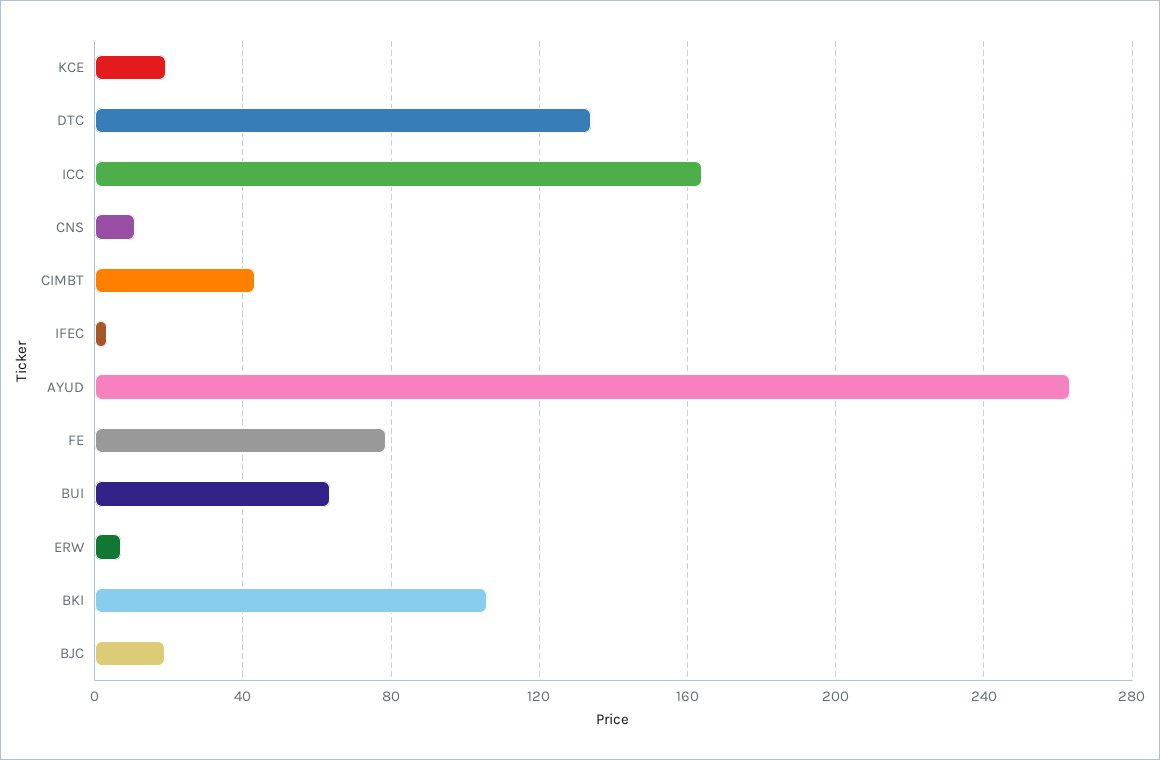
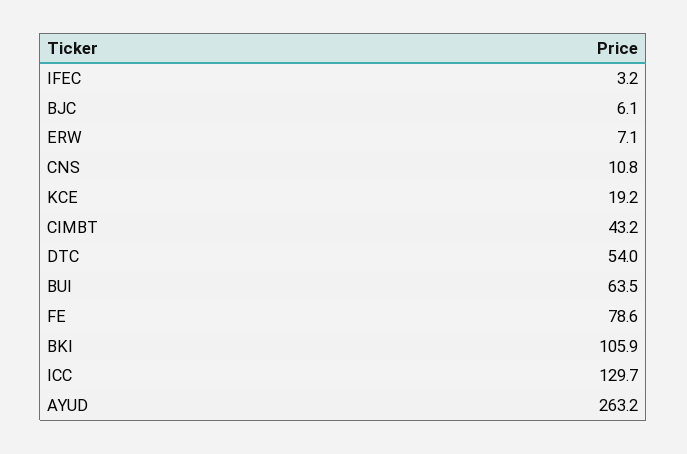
DTC: 135 -> 54
ICC: 165 -> 129.7
BJC: 20 -> 6.1

